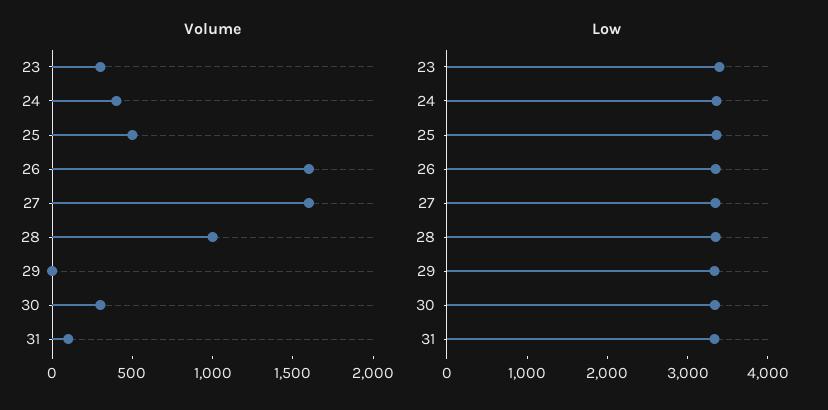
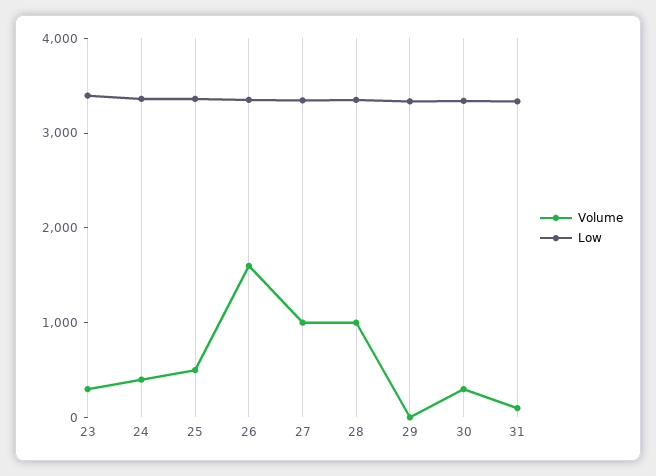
Volume, 27: 1600 -> 1000

